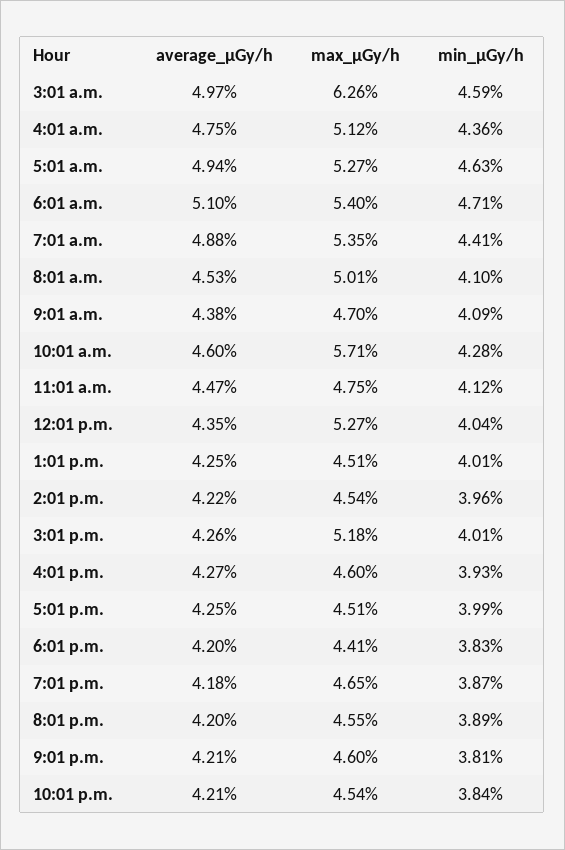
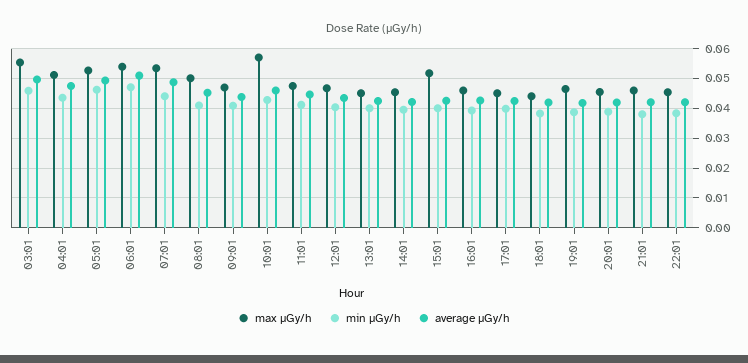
max_μGy/h, 3:01 a.m.: 0.0626 -> 0.055
max_μGy/h, 12:01 p.m.: 0.0527 -> 0.0475

